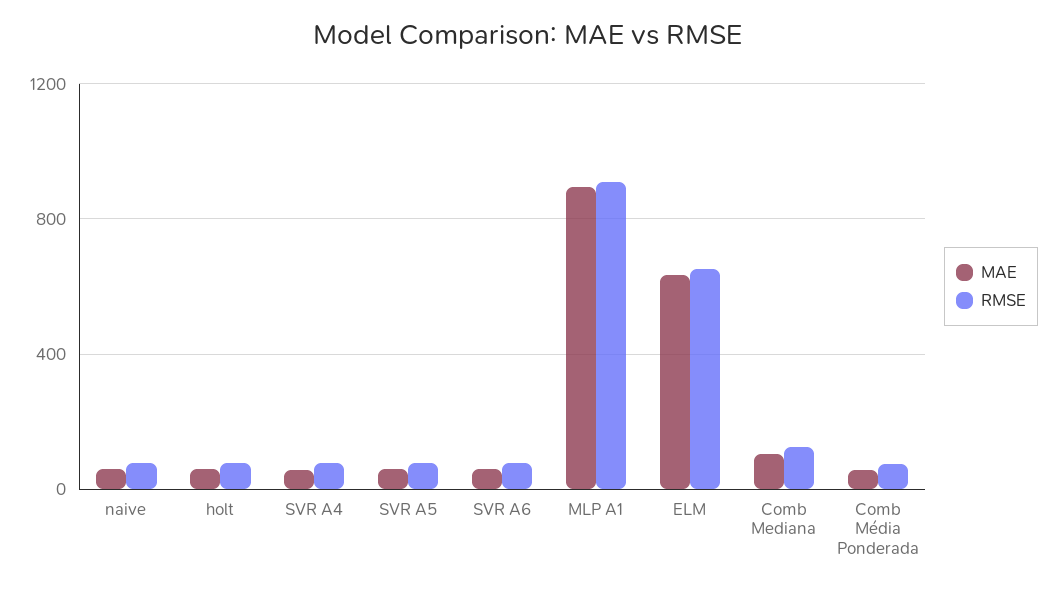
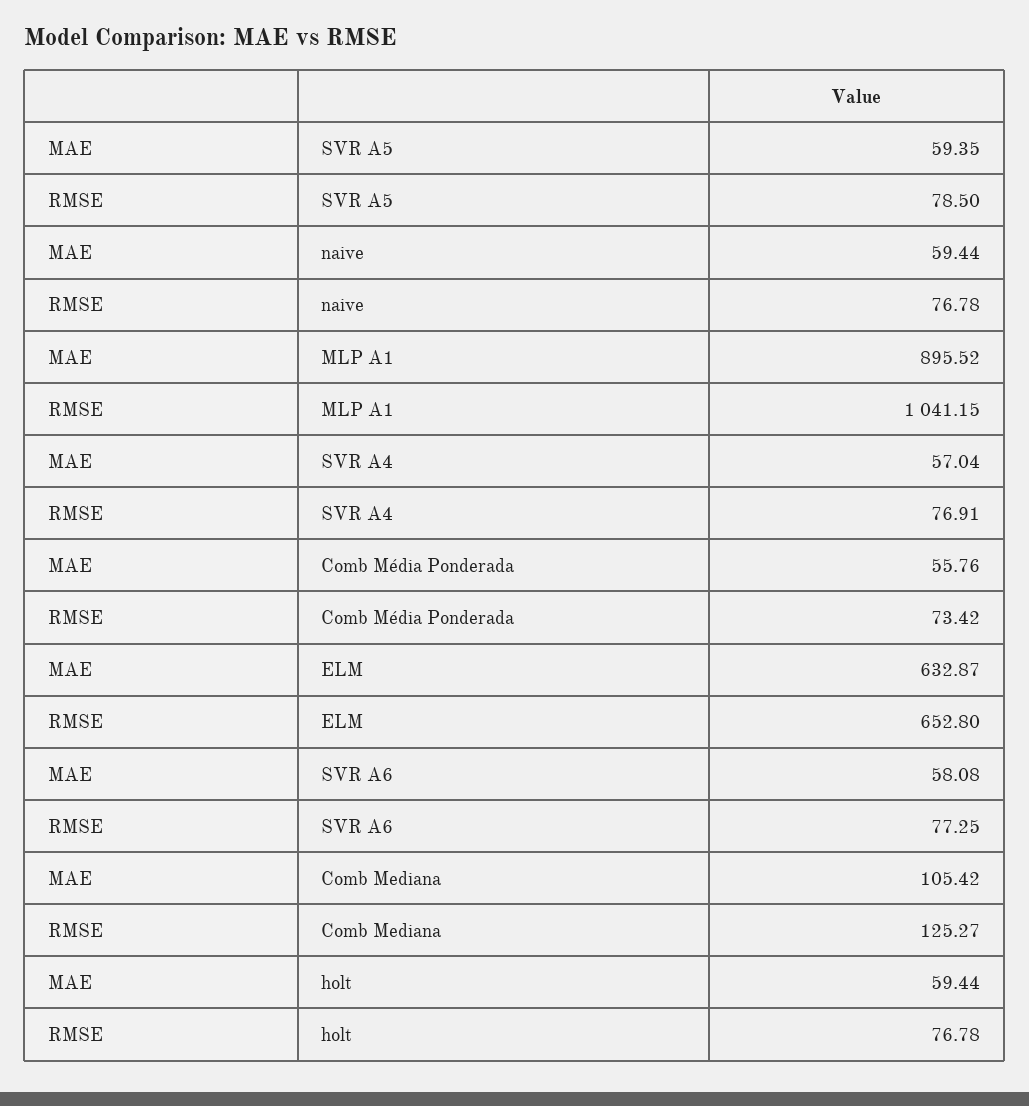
RMSE, MLP A1: 900 -> 1041.15

